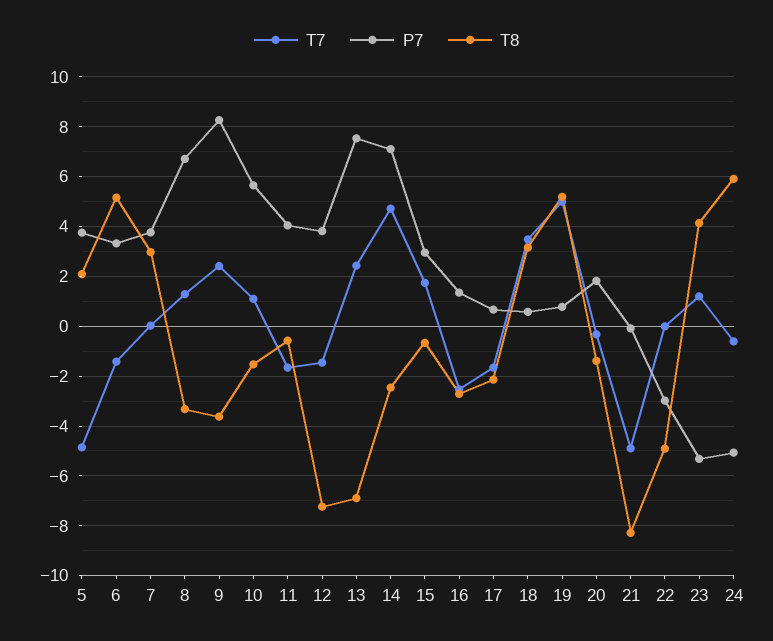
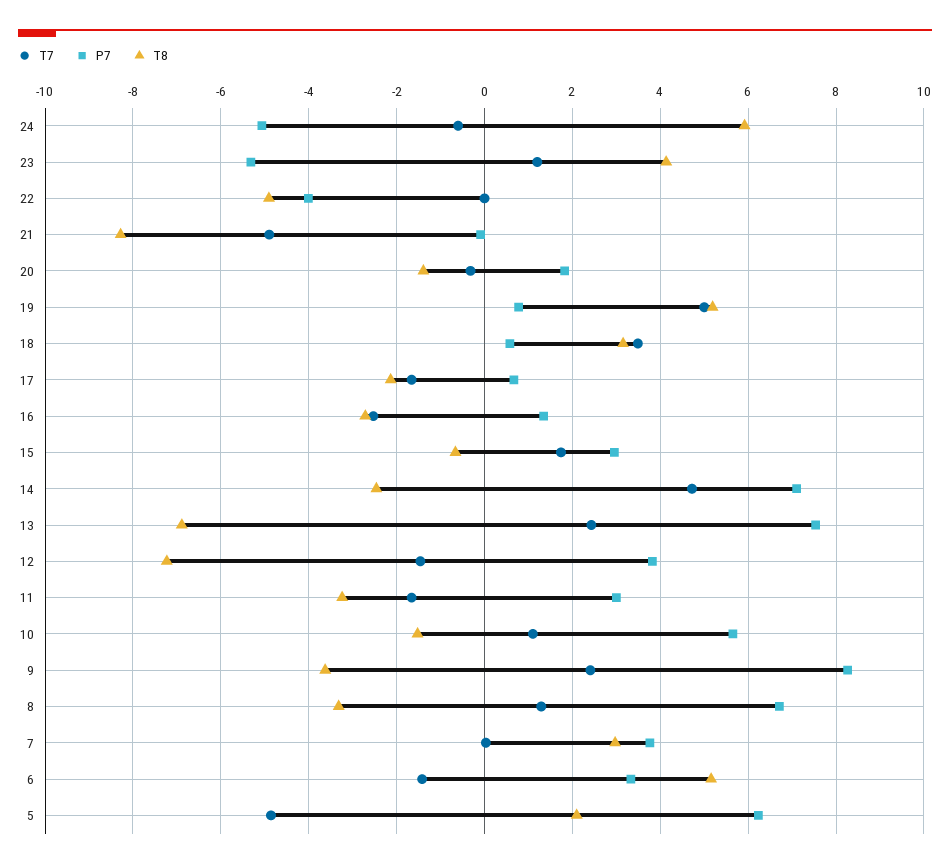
P7, 5: 3.75 -> 6.2
P7, 11: 4 -> 3
T8, 11: -0.5 -> -3.2
P7, 22: -3 -> -4

